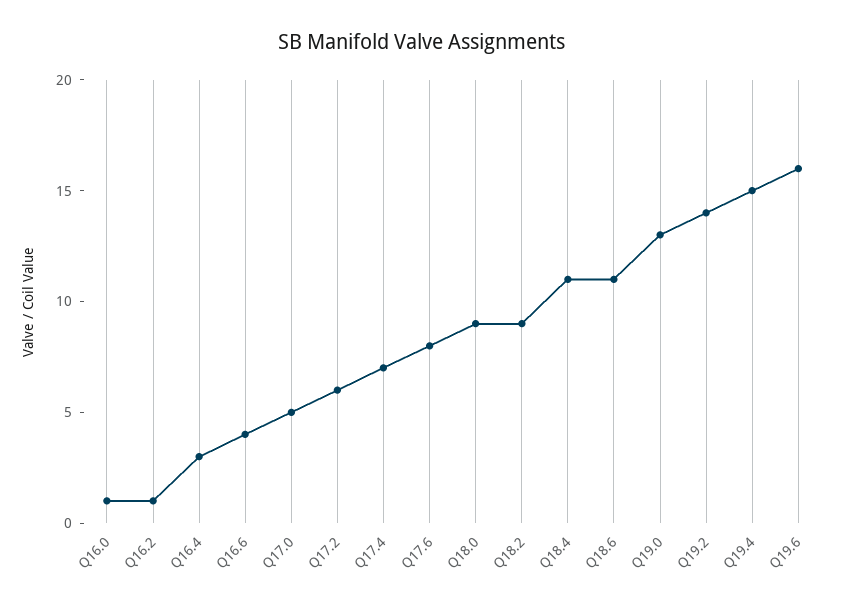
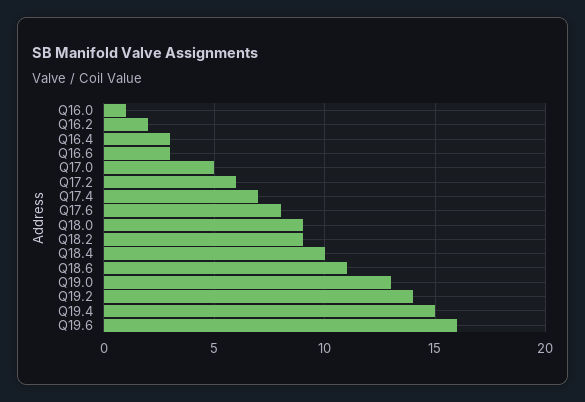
Q16.2: 1 -> 2
Q16.6: 4 -> 3
Q18.4: 11 -> 10

